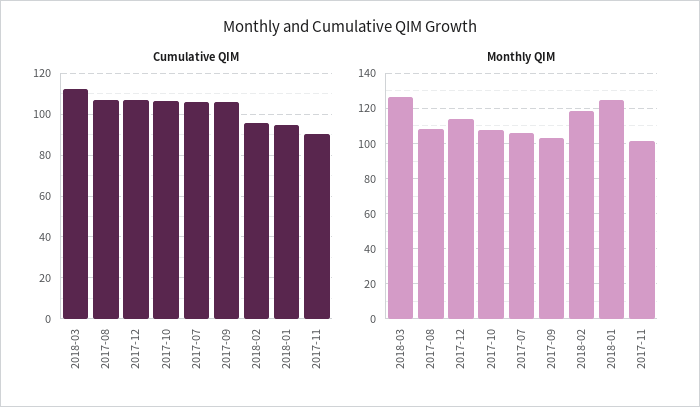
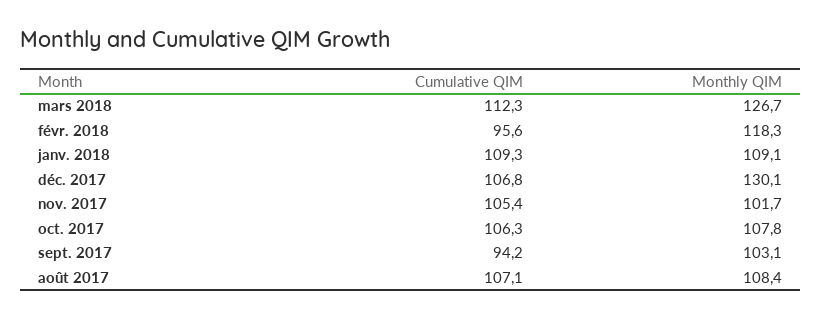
Cumulative QIM, 2017-07: 105 -> none
Cumulative QIM, 2017-09: 105 -> 94.2
Cumulative QIM, 2018-01: 95 -> 109.3
Cumulative QIM, 2017-11: 90 -> 105.4
Monthly QIM, 2017-12: 115 -> 130.1
Monthly QIM, 2017-07: 105 -> none
Monthly QIM, 2018-01: 125 -> 109.1

